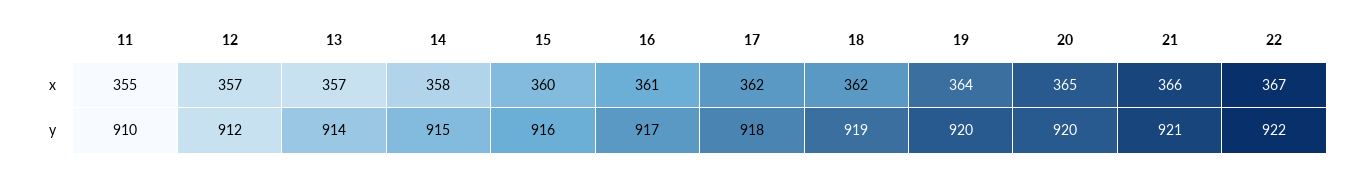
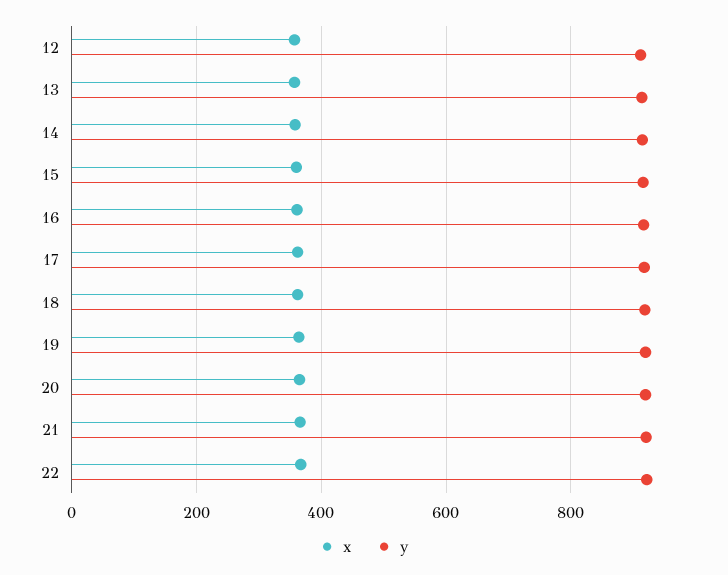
x, 11: 355 -> none
y, 11: 910 -> none

